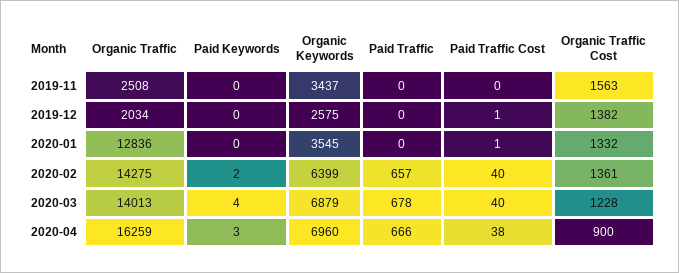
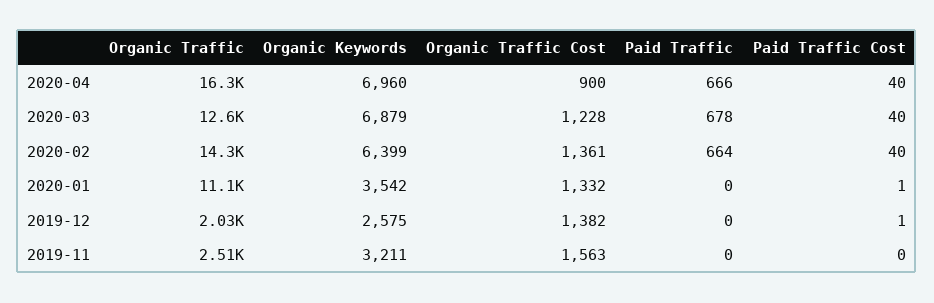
Paid Keywords, 2019-11: 0 -> none
Organic Keywords, 2019-11: 3437 -> 3211
Paid Keywords, 2019-12: 0 -> none
Organic Traffic, 2020-01: 12836 -> 11100
Paid Keywords, 2020-01: 0 -> none
Organic Keywords, 2020-01: 3545 -> 3542
Paid Keywords, 2020-02: 2 -> none
Paid Traffic, 2020-02: 657 -> 664
Organic Traffic, 2020-03: 14013 -> 12600
Paid Keywords, 2020-03: 4 -> none
Paid Keywords, 2020-04: 3 -> none
Paid Traffic Cost, 2020-04: 38 -> 40

